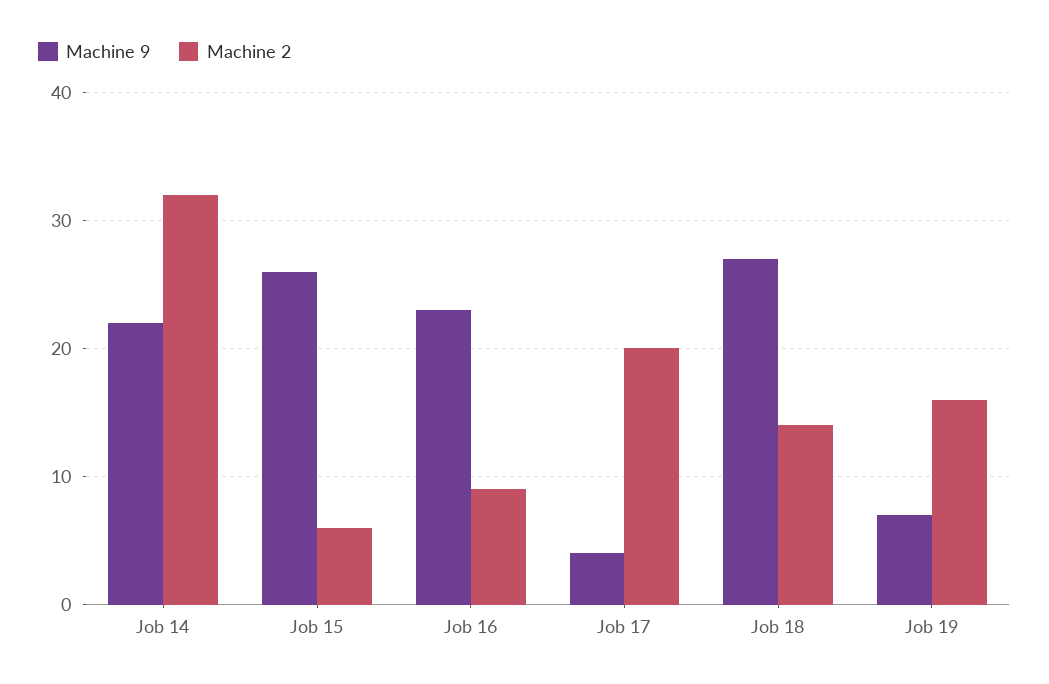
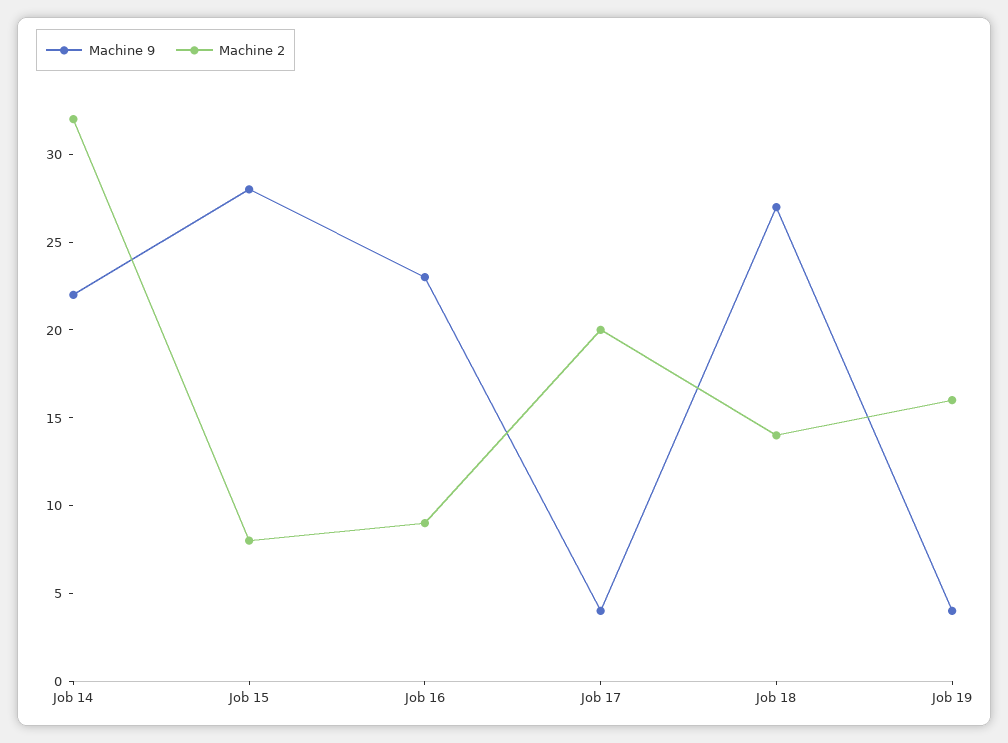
Machine 9, Job 15: 26 -> 28
Machine 2, Job 15: 6 -> 8
Machine 9, Job 19: 7 -> 4

